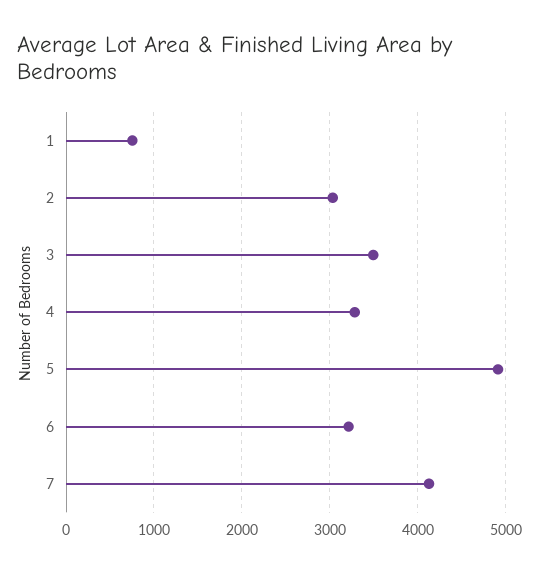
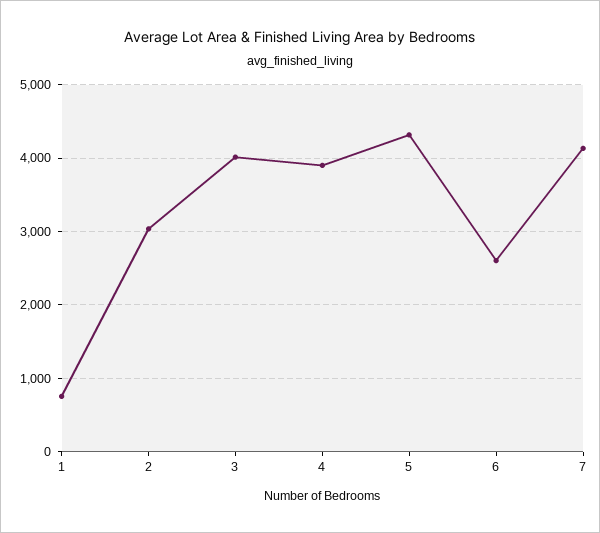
3: 3500 -> 4000
4: 3300 -> 3900
5: 4900 -> 4300
6: 3200 -> 2600

